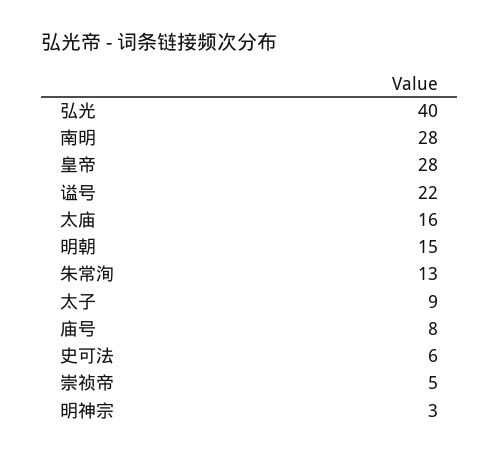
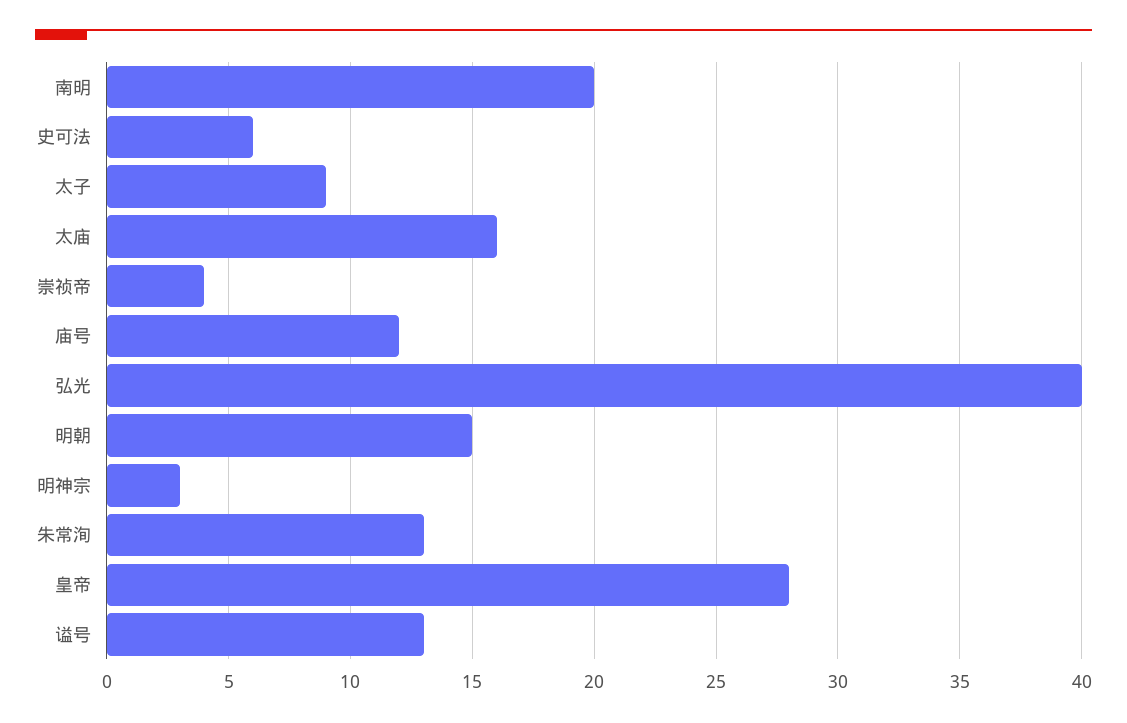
南明: 28 -> 20
谥号: 22 -> 13
庙号: 8 -> 12
崇祯帝: 5 -> 4

